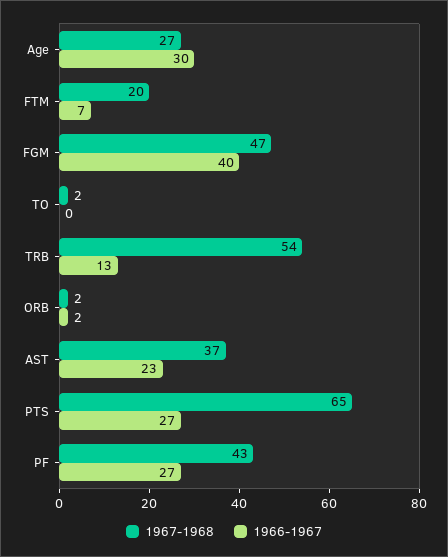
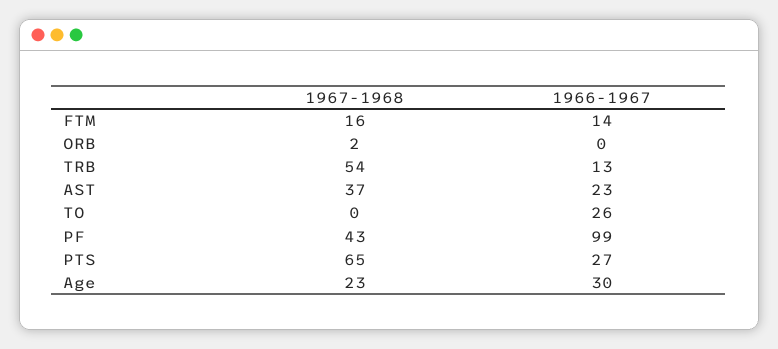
1967-1968, Age: 27 -> 23
1967-1968, FTM: 20 -> 16
1966-1967, FTM: 7 -> 14
1967-1968, FGM: 47 -> none
1966-1967, FGM: 40 -> none
1967-1968, TO: 2 -> 0
1966-1967, TO: 0 -> 26
1966-1967, ORB: 2 -> 0
1966-1967, PF: 27 -> 99

